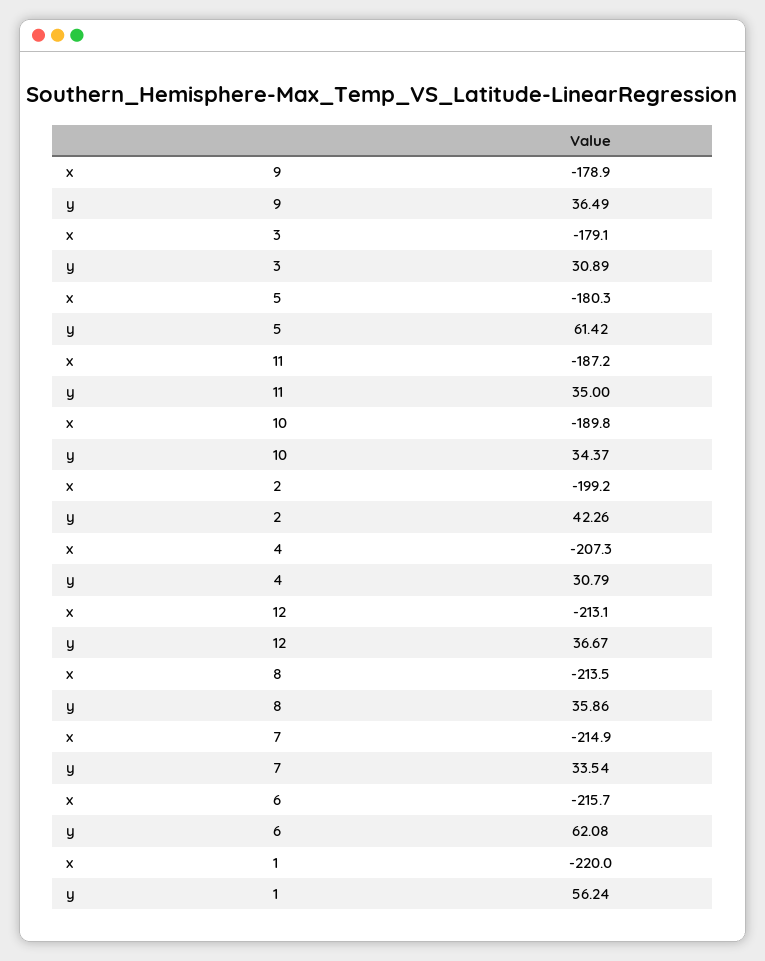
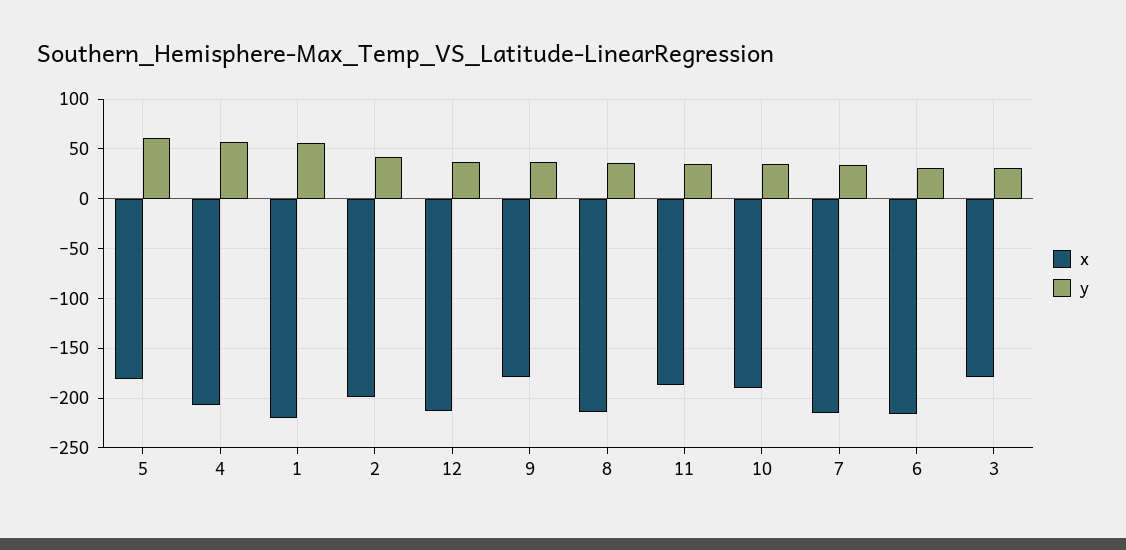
y, 4: 30.79 -> 60
y, 6: 62.08 -> 30

